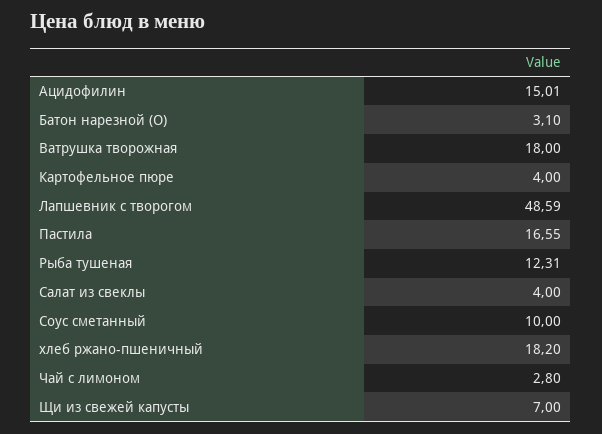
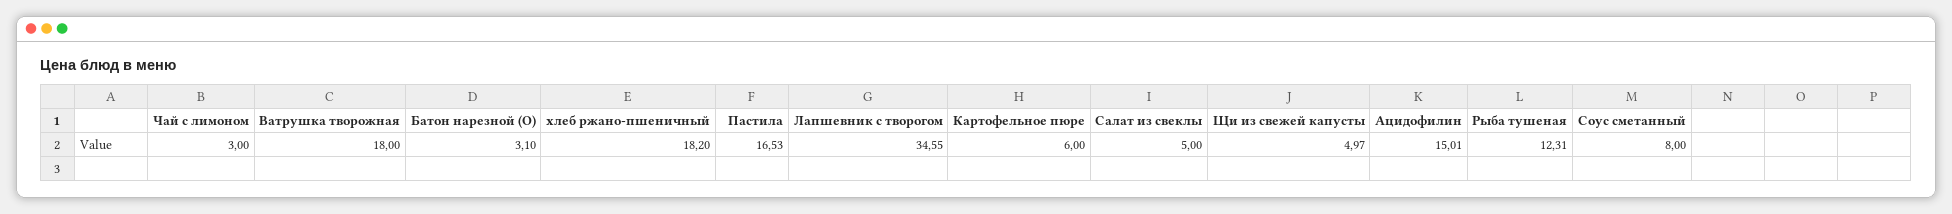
Картофельное пюре: 4 -> 6
Лапшевник с творогом: 48.59 -> 34.55
Пастила: 16.55 -> 16.53
Салат из свеклы: 4 -> 5
Соус сметанный: 10 -> 8
Чай с лимоном: 2.8 -> 3
Щи из свежей капусты: 7 -> 4.97

